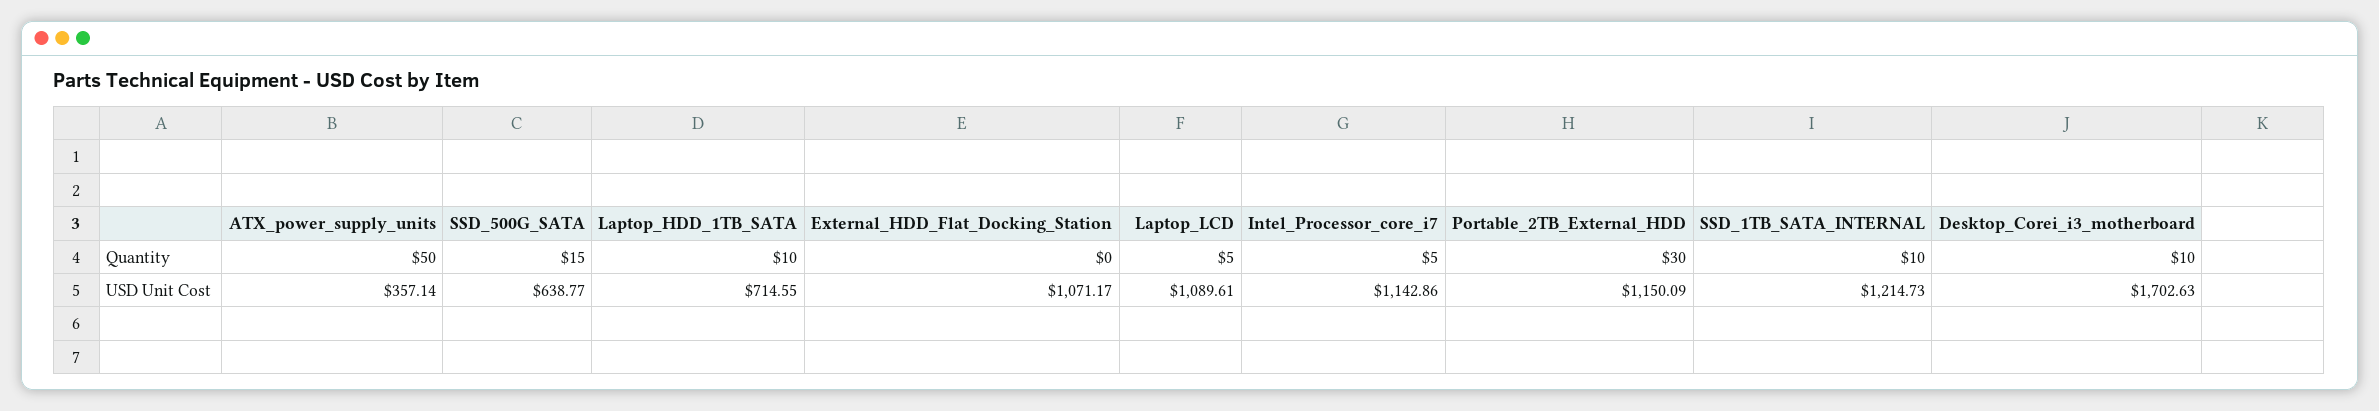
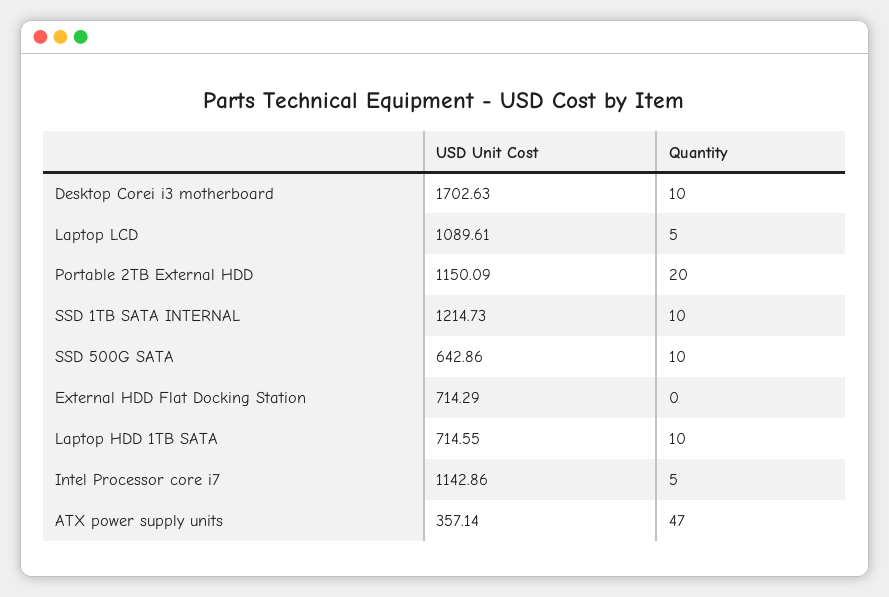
ATX_power_supply_units, Quantity: 50 -> 47
SSD_500G_SATA, Quantity: 15 -> 10
Portable_2TB_External_HDD, Quantity: 30 -> 20
SSD_500G_SATA, USD Unit Cost: 638.77 -> 642.86
External_HDD_Flat_Docking_Station, USD Unit Cost: 1071.17 -> 714.29

